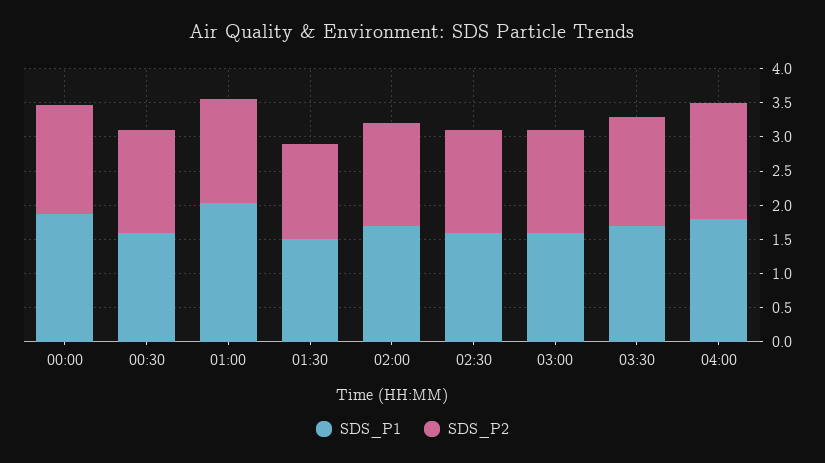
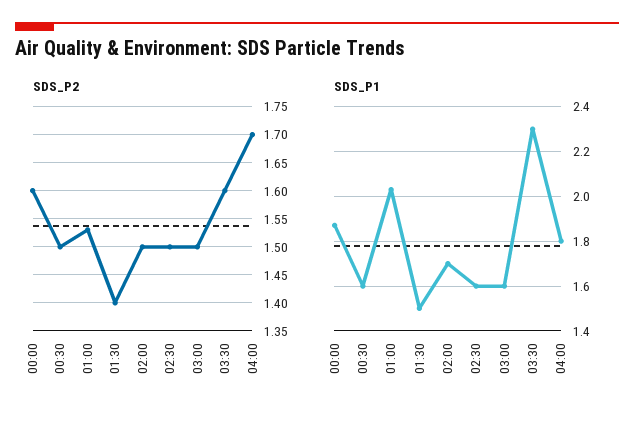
SDS_P1, 03:30: 1.75 -> 2.3

